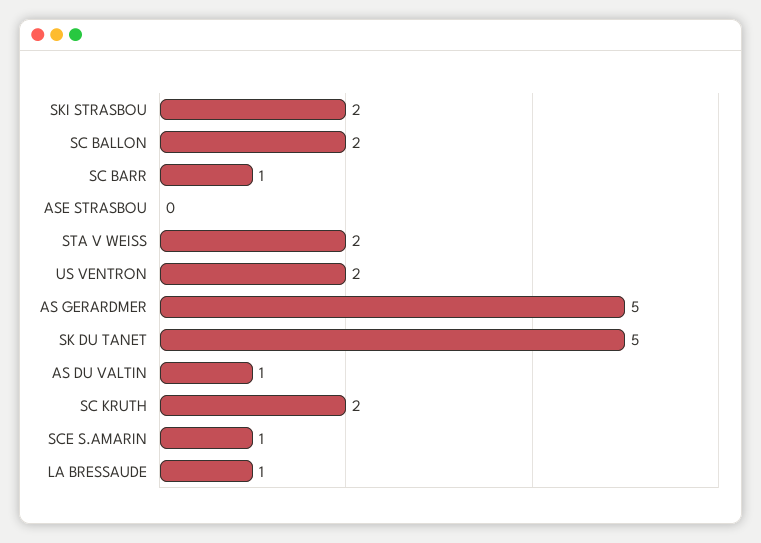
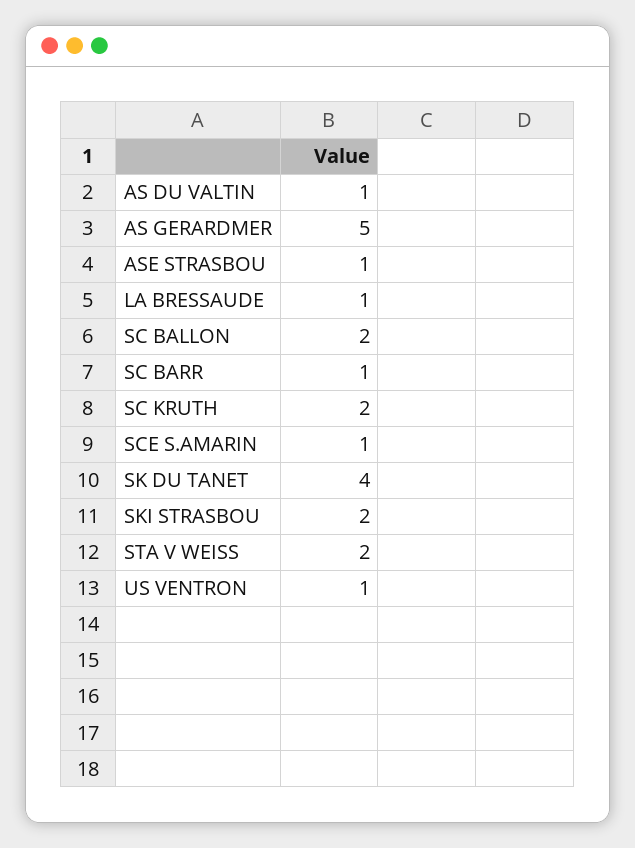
ASE STRASBOU: 0 -> 1
US VENTRON: 2 -> 1
SK DU TANET: 5 -> 4

